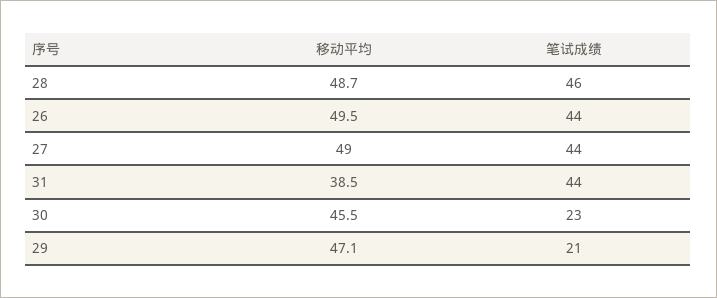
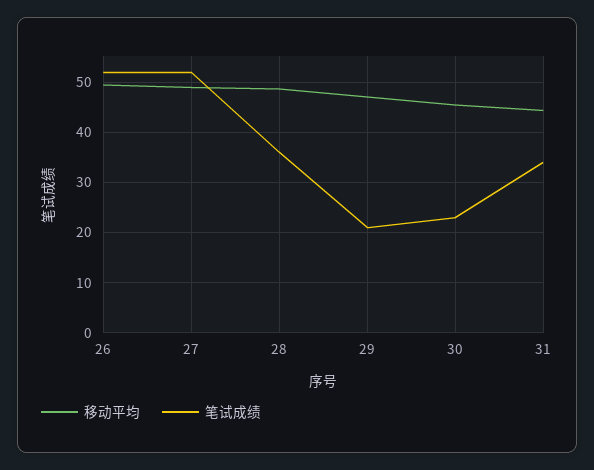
笔试成绩, 28: 46 -> 36
笔试成绩, 26: 44 -> 52
笔试成绩, 27: 44 -> 52
移动平均, 31: 38.5 -> 44
笔试成绩, 31: 44 -> 34

